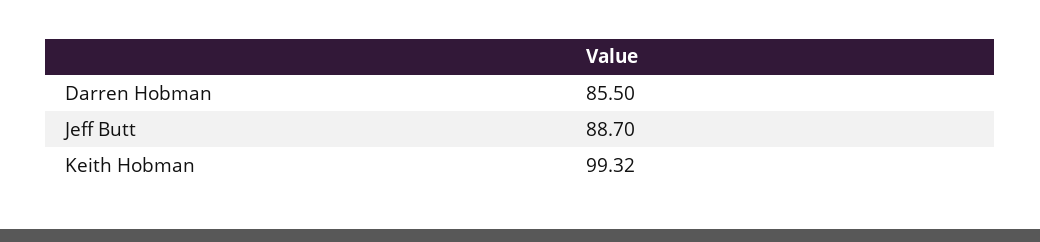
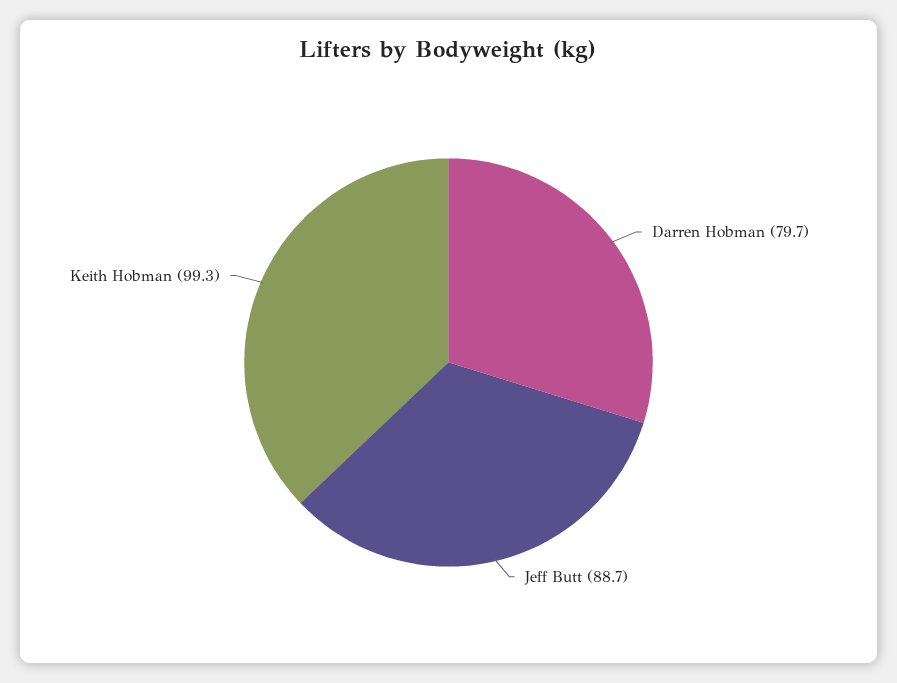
Darren Hobman: 85.5 -> 79.7

